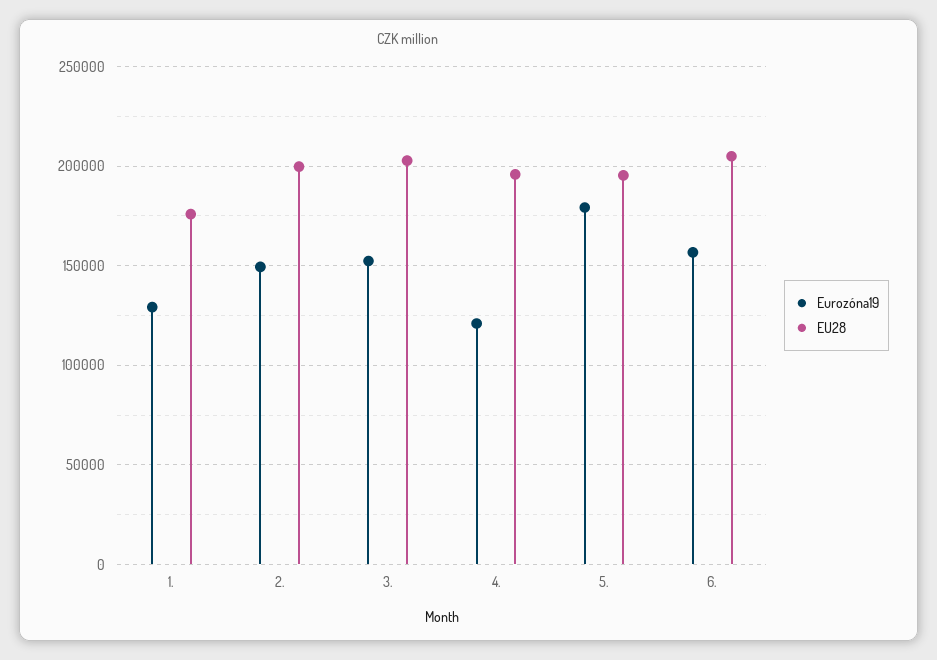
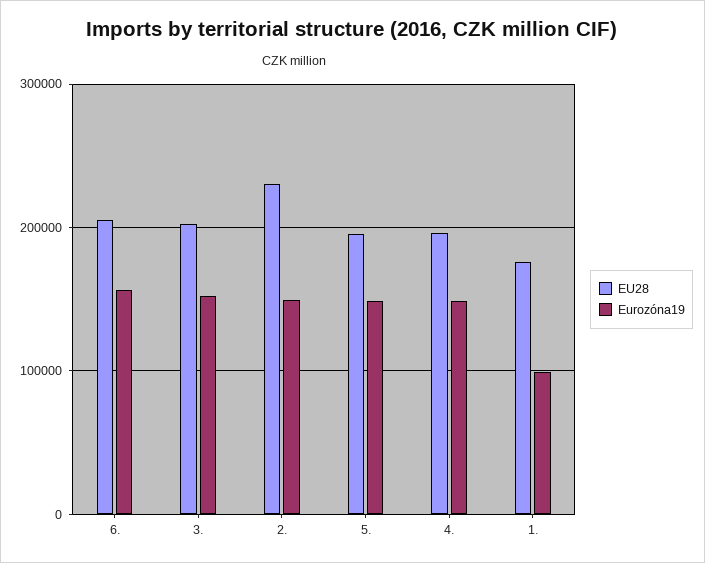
Eurozóna19, 1.: 130000 -> 100000
EU28, 2.: 200000 -> 230000
Eurozóna19, 4.: 120000 -> 150000
Eurozóna19, 5.: 180000 -> 150000

